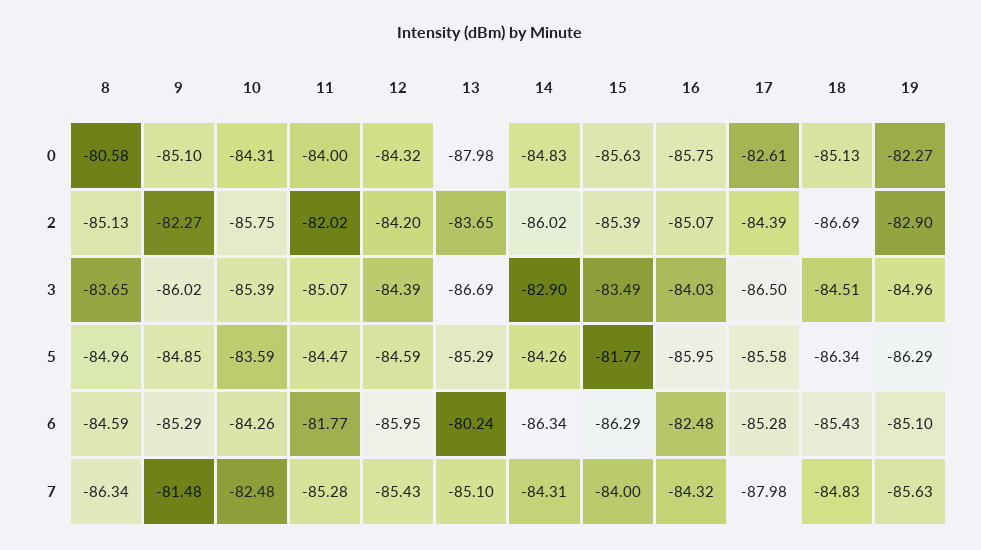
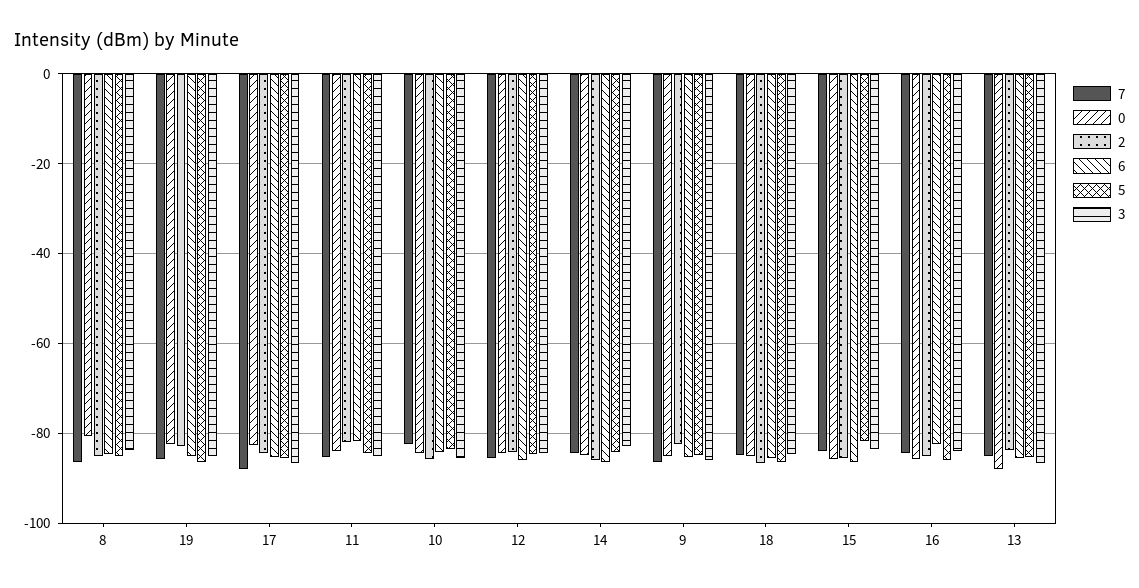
6, 13: -80.24 -> -86
7, 9: -81.48 -> -86

